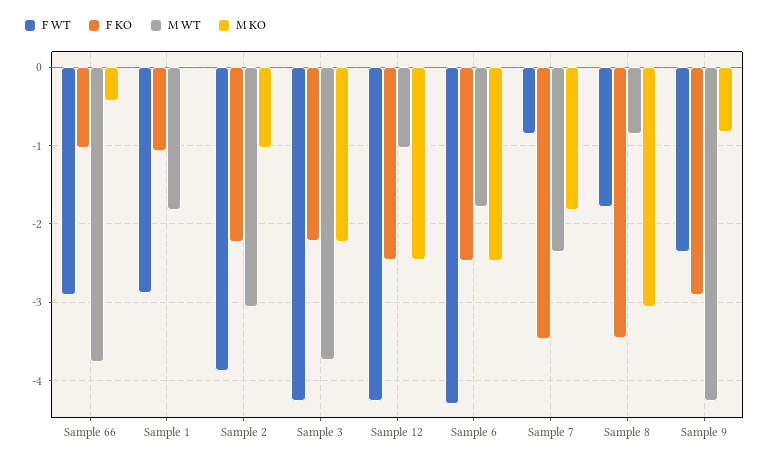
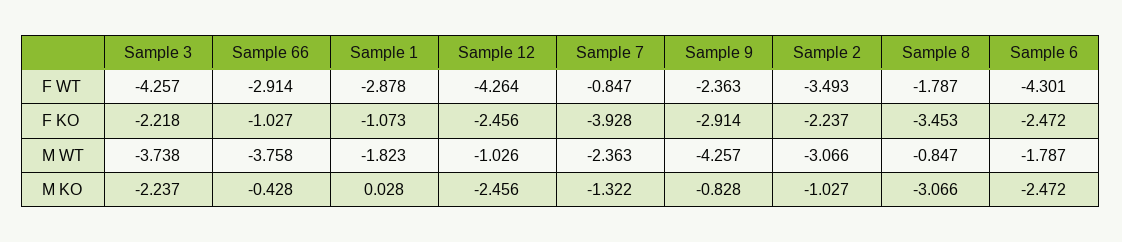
F WT, Sample 2: -3.9 -> -3.493
F KO, Sample 7: -3.5 -> -3.928
M KO, Sample 7: -1.8 -> -1.322

